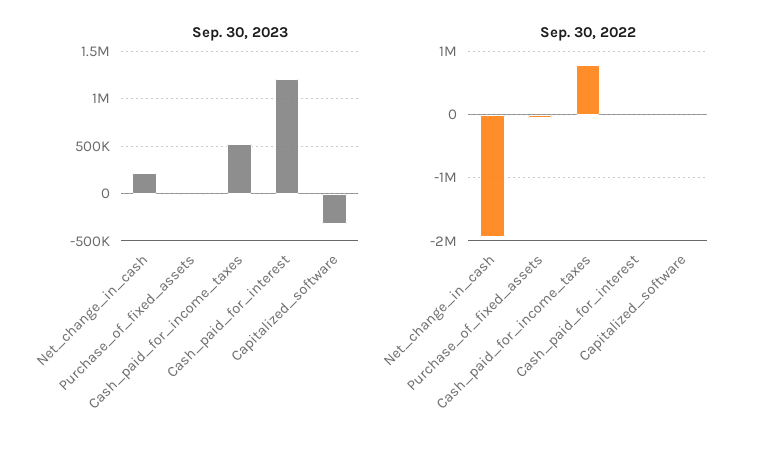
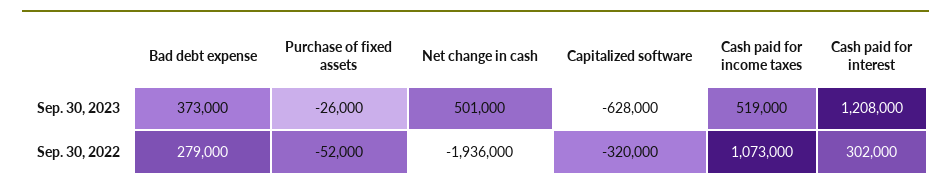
Sep. 30, 2023, Net_change_in_cash: 200000 -> 501000
Sep. 30, 2023, Capitalized_software: -300000 -> -628000
Sep. 30, 2022, Cash_paid_for_income_taxes: 800000 -> 1073000
Sep. 30, 2022, Cash_paid_for_interest: 0 -> 302000
Sep. 30, 2022, Capitalized_software: 0 -> -320000
Sep. 30, 2023, Bad debt expense: none -> 373000
Sep. 30, 2022, Bad debt expense: none -> 279000

